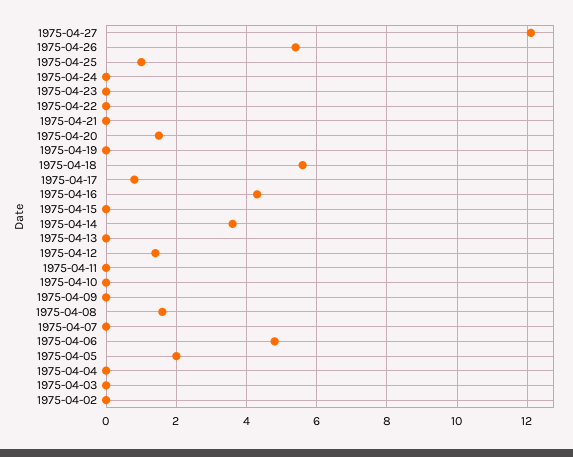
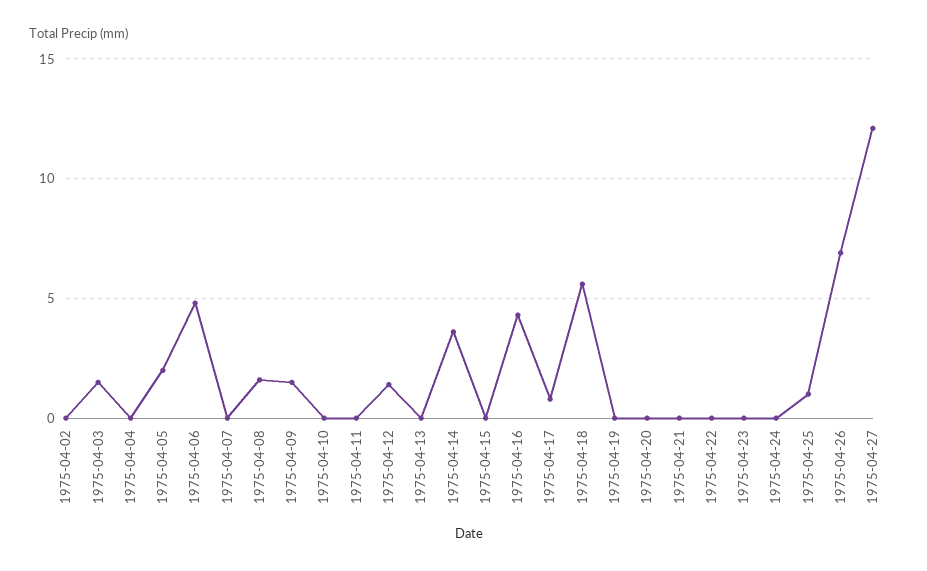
1975-04-26: 5.5 -> 7
1975-04-20: 1.5 -> 0
1975-04-09: 0 -> 1.5
1975-04-03: 0 -> 1.5

